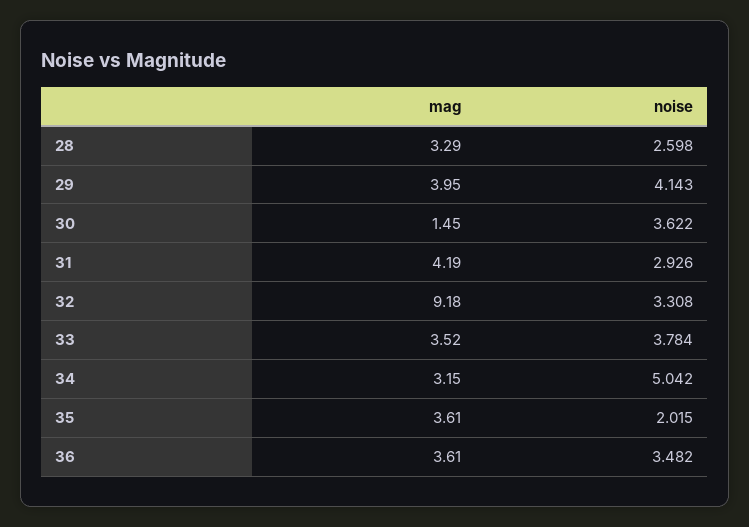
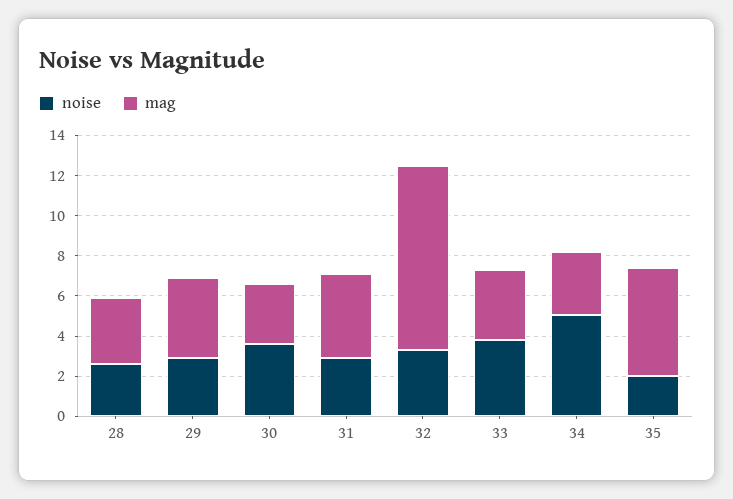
noise, 29: 4.143 -> 3
mag, 30: 1.45 -> 3
mag, 35: 3.61 -> 5.5
mag, 36: 3.61 -> none
noise, 36: 3.482 -> none

